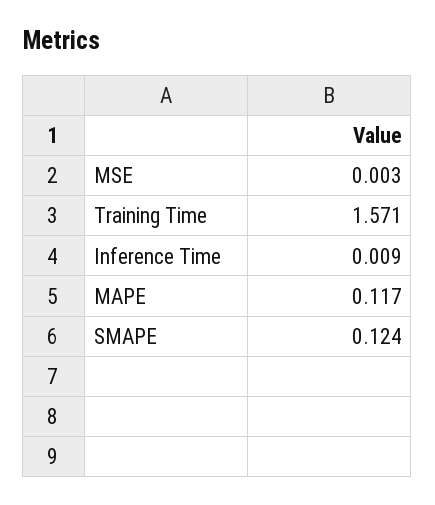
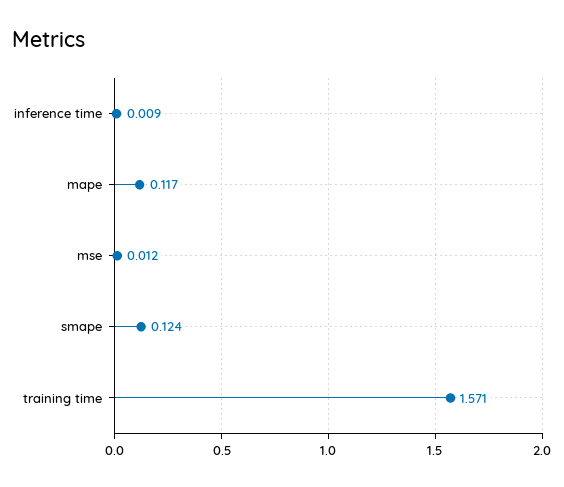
MSE: 0.003 -> 0.012

